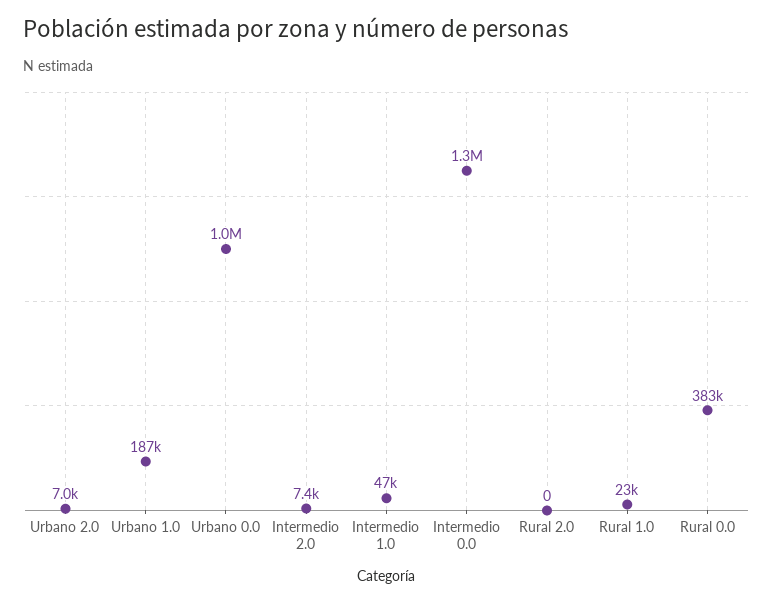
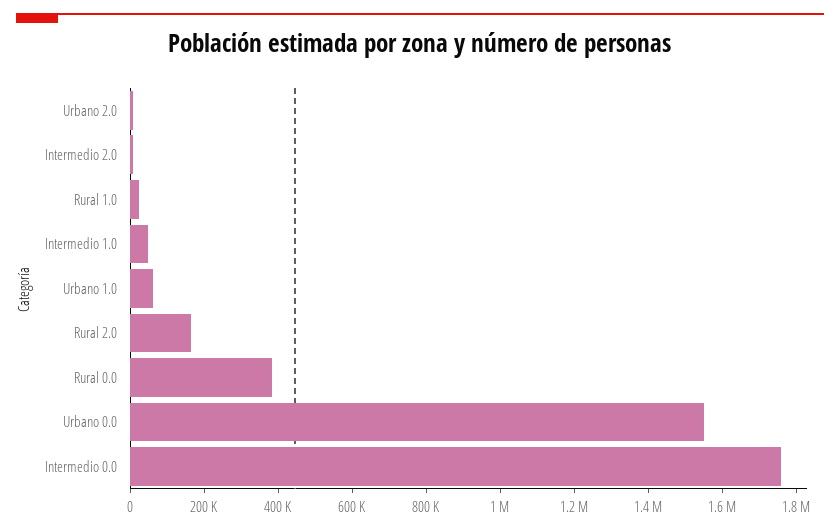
Urbano 1.0: 187000 -> 50000
Urbano 0.0: 1000000 -> 1550000
Intermedio 0.0: 1300000 -> 1750000
Rural 2.0: 0 -> 150000

